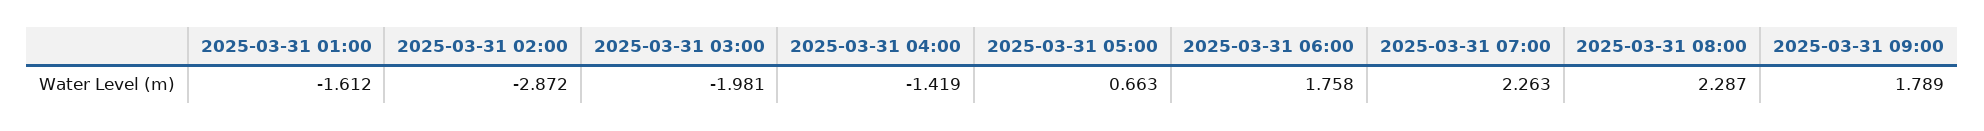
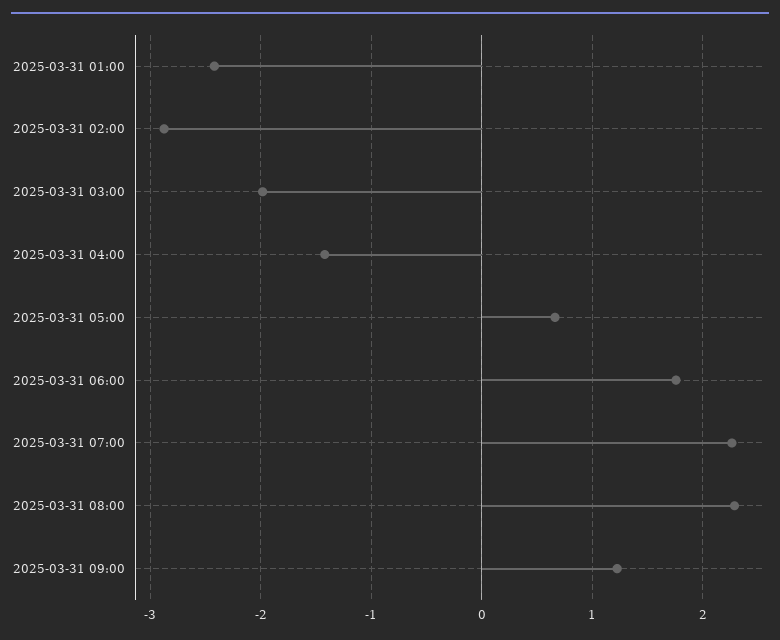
2025-03-31 01:00: -1.612 -> -2.4
2025-03-31 09:00: 1.789 -> 1.2

